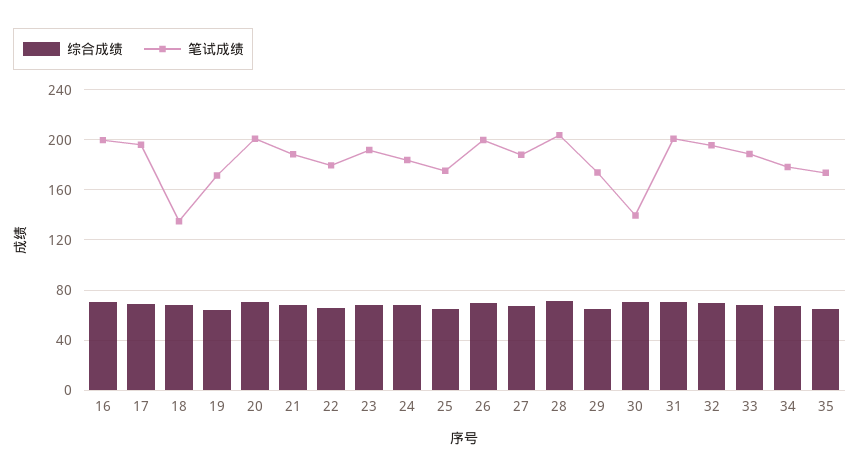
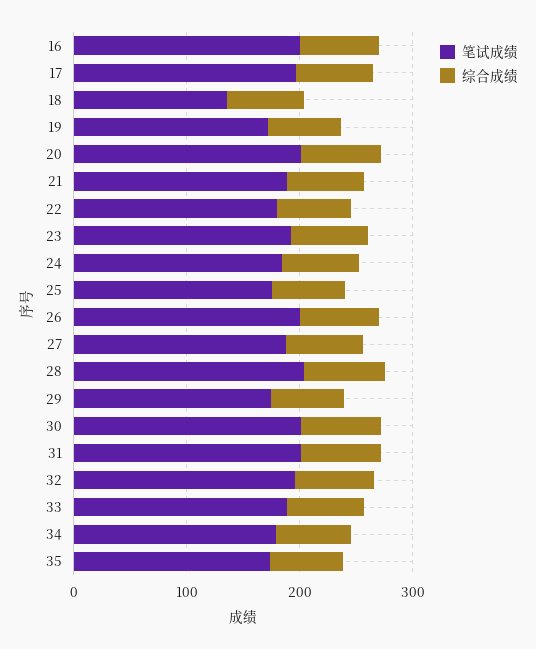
笔试成绩, 30: 140 -> 200

